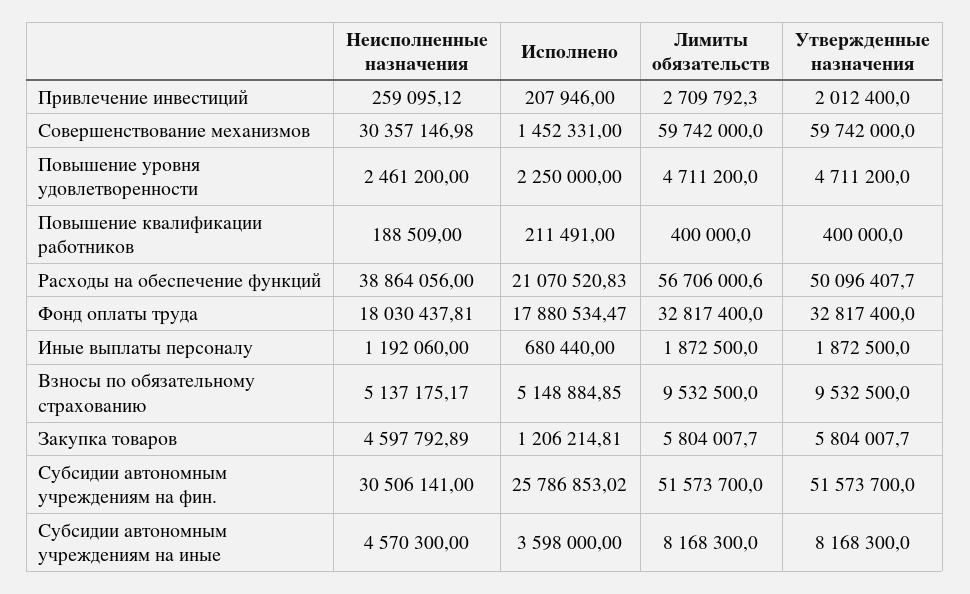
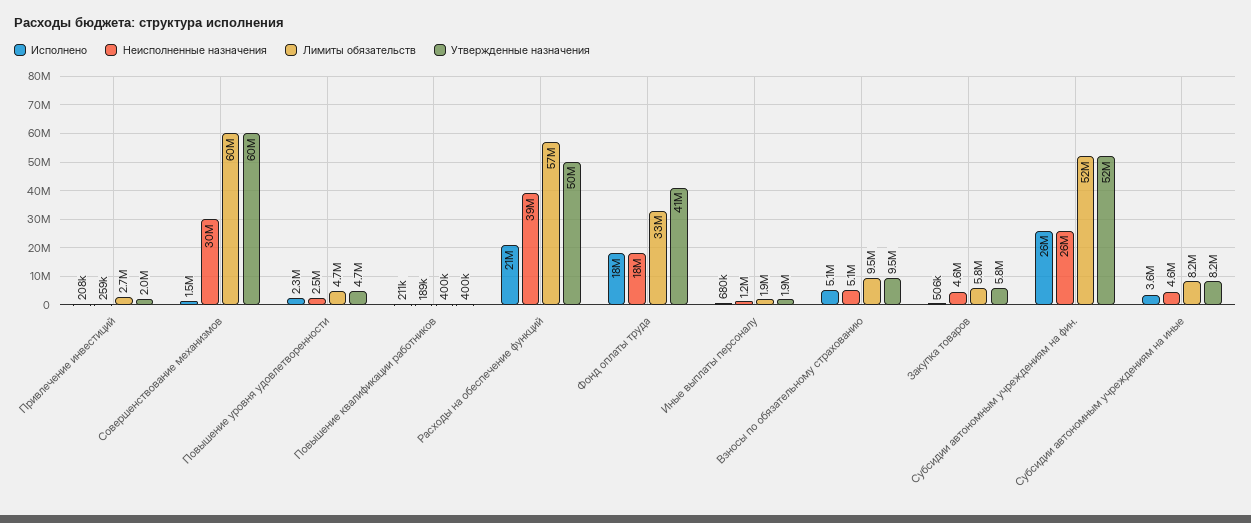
Утвержденные назначения, Фонд оплаты труда: 32817400 -> 41000000
Исполнено, Закупка товаров: 1206214.81 -> 506000
Неисполненные назначения, Субсидии автономным учреждениям на фин.: 30506141 -> 26000000

